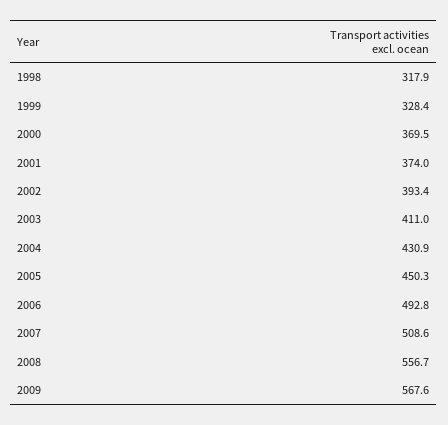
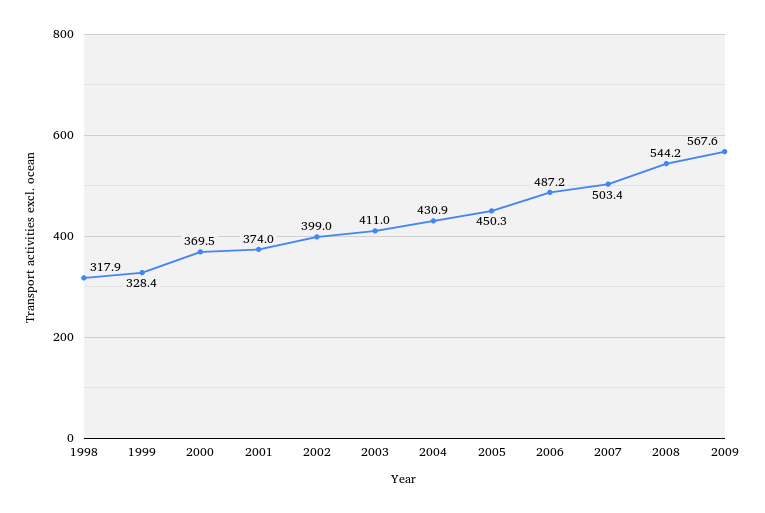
2002: 393.4 -> 399
2006: 492.8 -> 487.2
2007: 508.6 -> 503.4
2008: 556.7 -> 544.2

